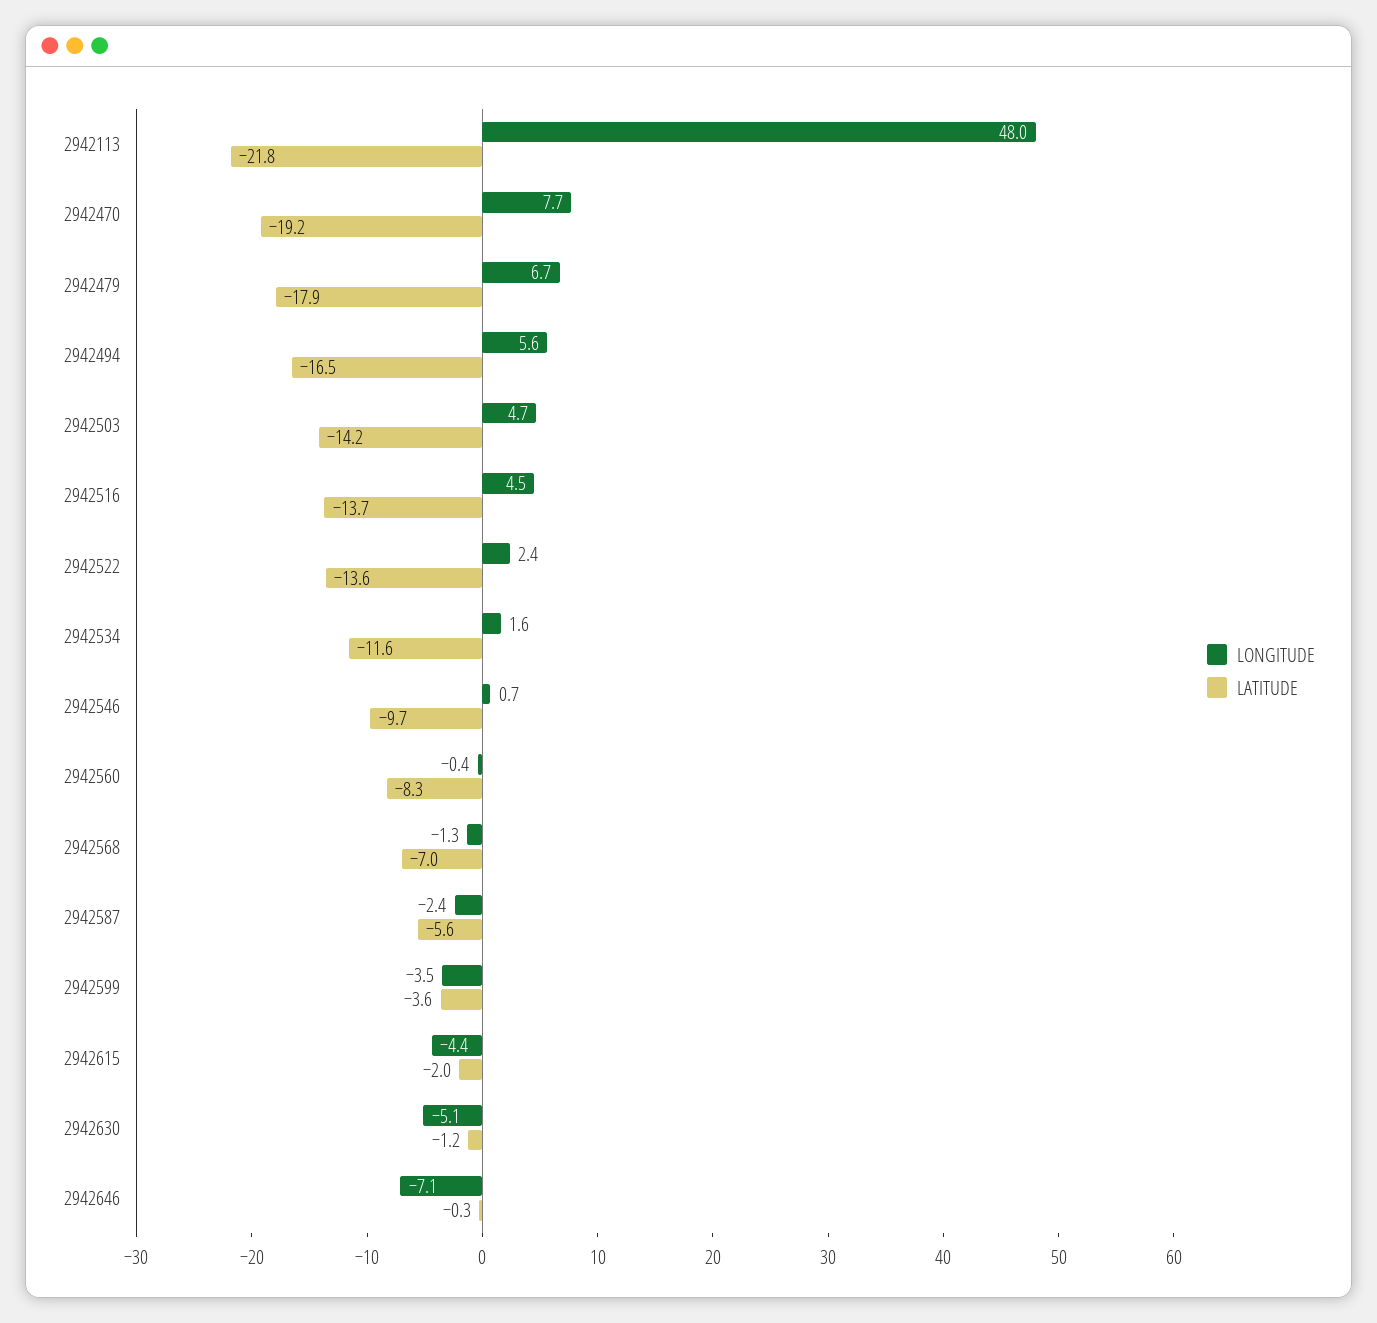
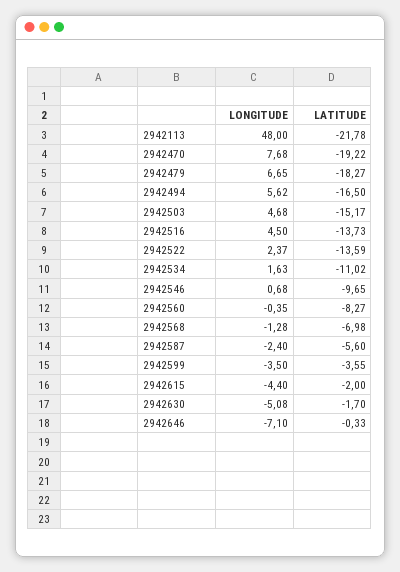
LATITUDE, 2942479: -17.9 -> -18.27
LATITUDE, 2942503: -14.2 -> -15.17
LATITUDE, 2942534: -11.6 -> -11.02
LATITUDE, 2942630: -1.2 -> -1.7

